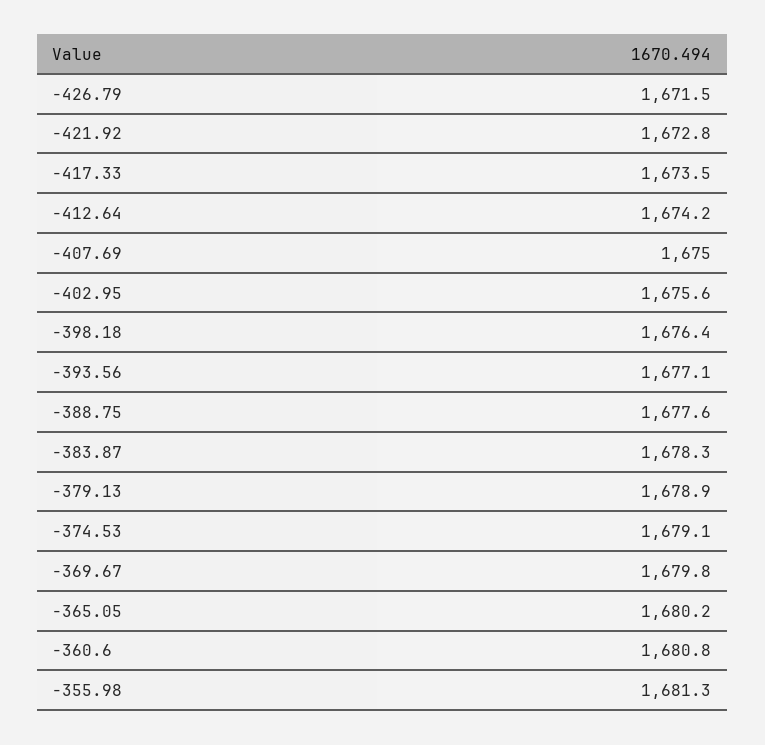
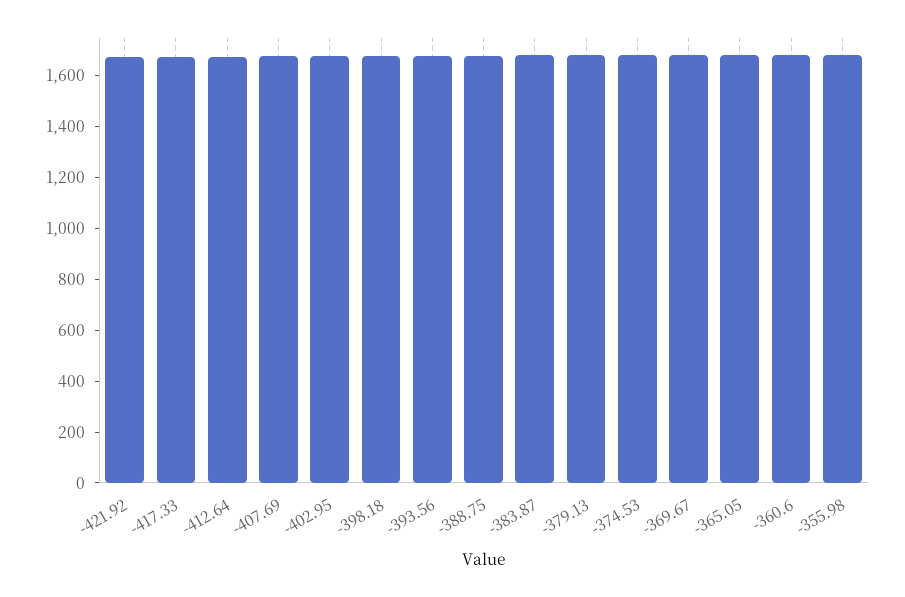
-426.79: 1671.5 -> none

